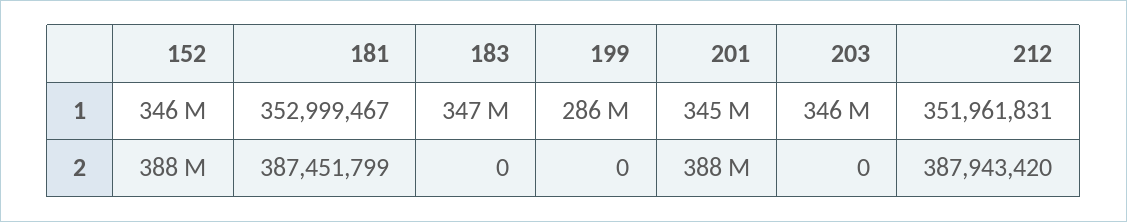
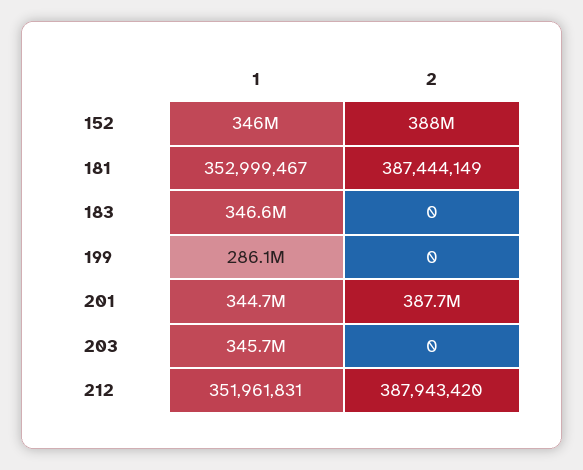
181, 2: 387451799 -> 387444149

